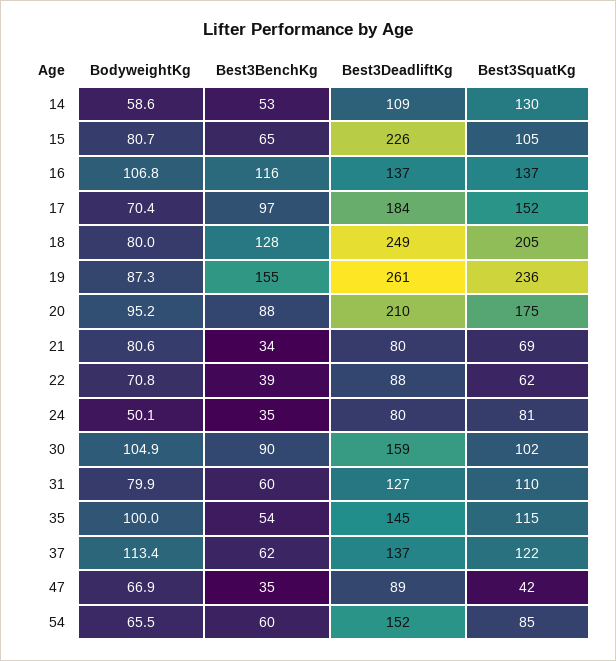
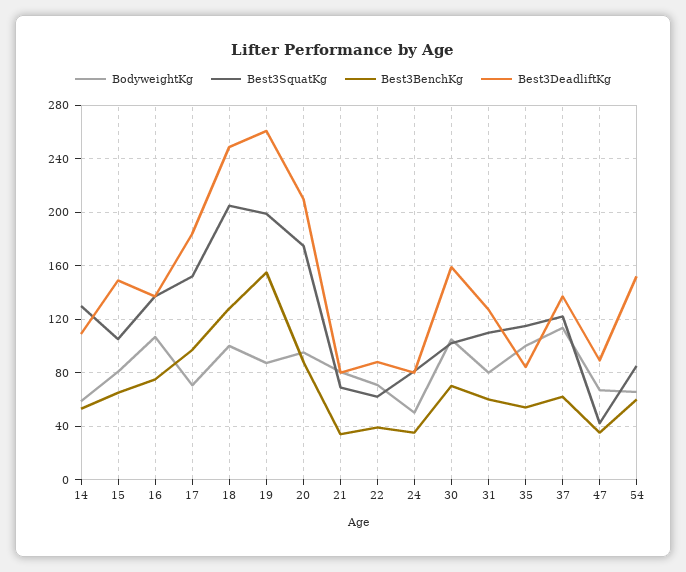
Best3DeadliftKg, 15: 226 -> 150
Best3BenchKg, 16: 116 -> 75
BodyweightKg, 18: 80 -> 100
Best3SquatKg, 19: 236 -> 200
Best3BenchKg, 30: 90 -> 70
Best3DeadliftKg, 35: 145 -> 85

